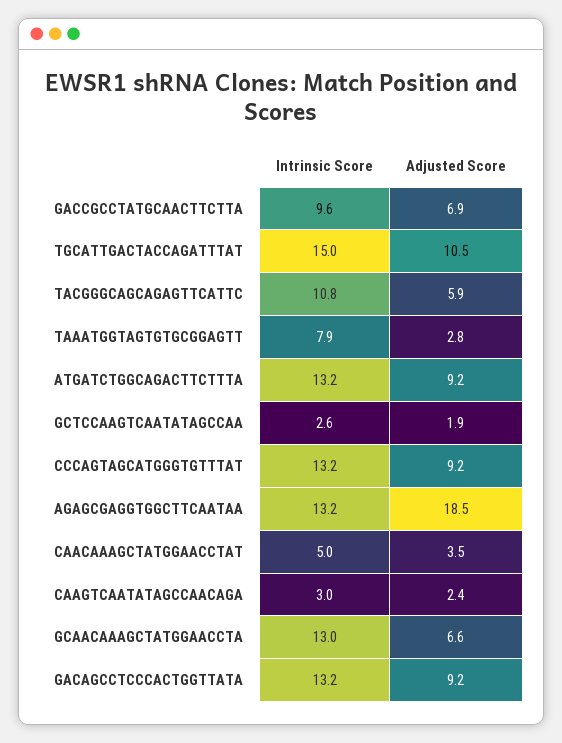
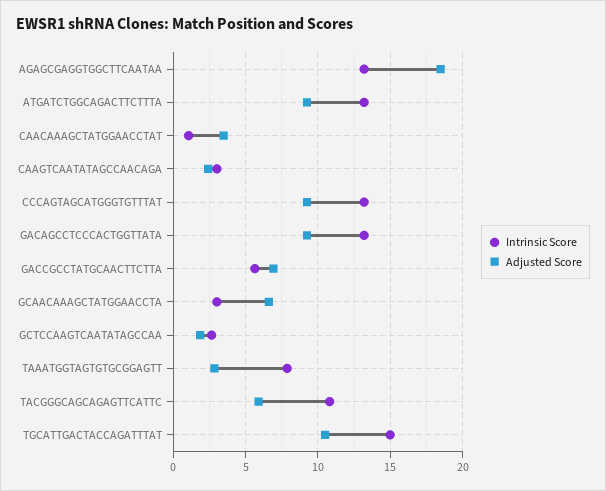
Intrinsic Score, GACCGCCTATGCAACTTCTTA: 9.6 -> 5.5
Intrinsic Score, CAACAAAGCTATGGAACCTAT: 5 -> 1
Intrinsic Score, GCAACAAAGCTATGGAACCTA: 13 -> 3

